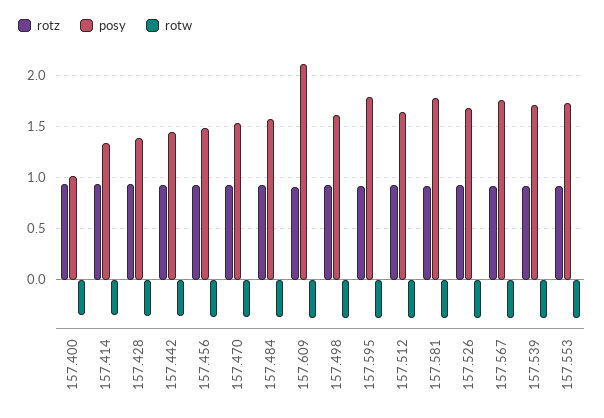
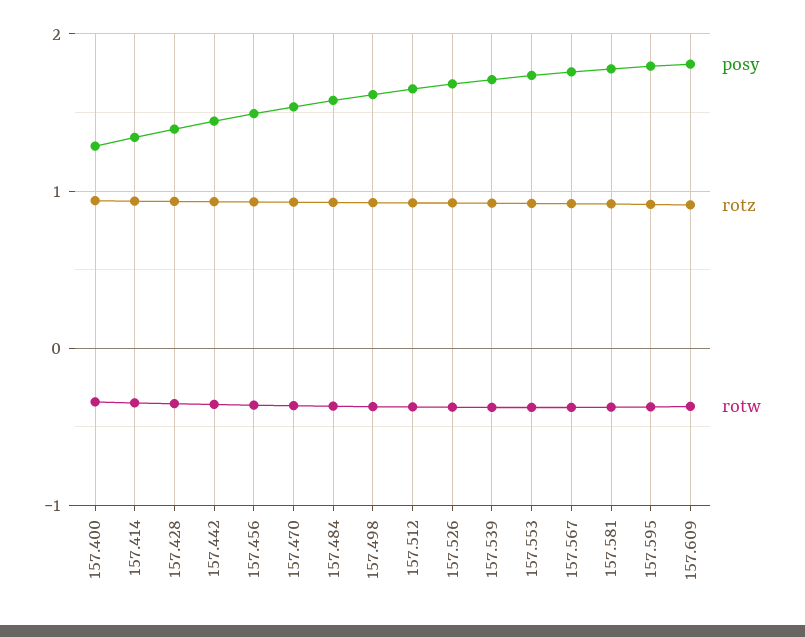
posy, 157.400: 1 -> 1.3
posy, 157.609: 2.1 -> 1.8

